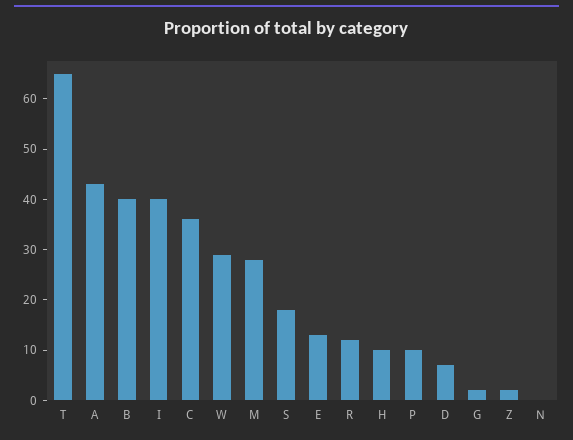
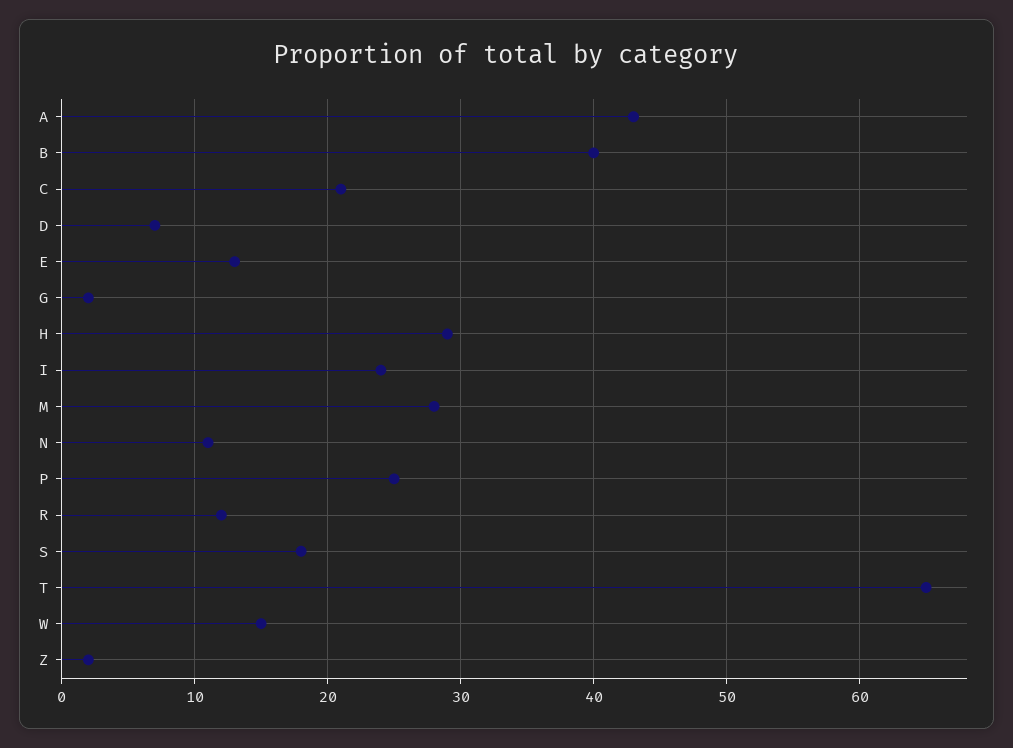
I: 40 -> 24
C: 35 -> 21
W: 30 -> 15
H: 10 -> 29
P: 10 -> 25
N: 0 -> 11

